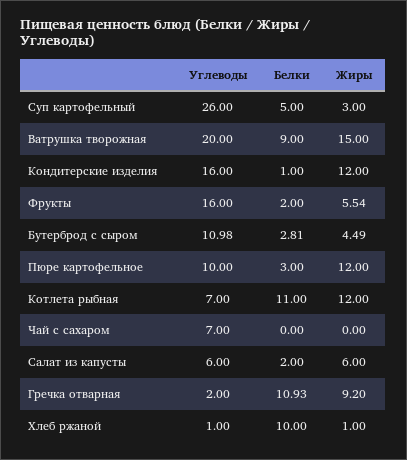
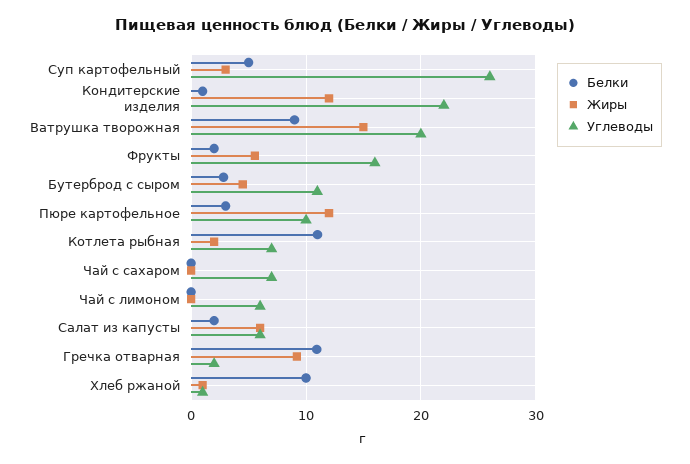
Углеводы, Кондитерские изделия: 16 -> 22
Жиры, Котлета рыбная: 12 -> 2
Белки, Чай с лимоном: none -> 0
Жиры, Чай с лимоном: none -> 0
Углеводы, Чай с лимоном: none -> 6

